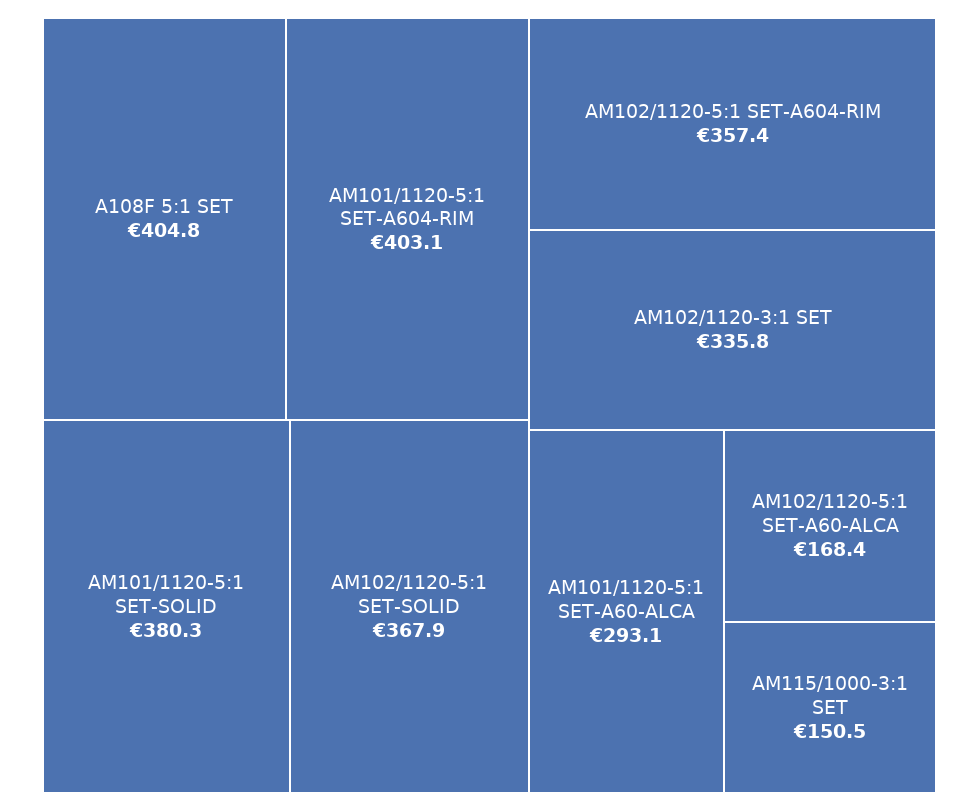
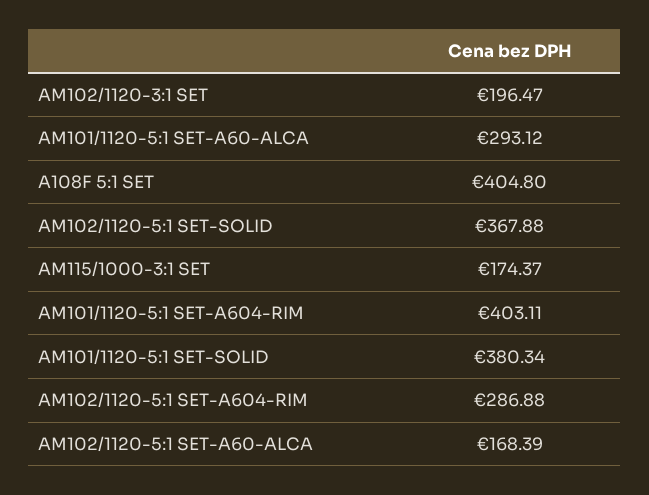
AM102/1120-5:1 SET-A604-RIM: 357.4 -> 286.88
AM102/1120-3:1 SET: 335.8 -> 196.47
AM115/1000-3:1 SET: 150.5 -> 174.37

